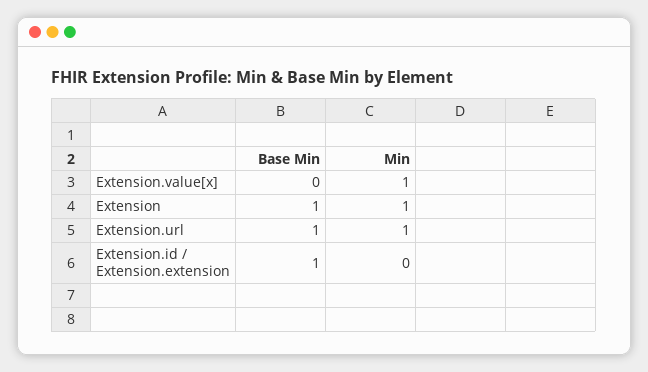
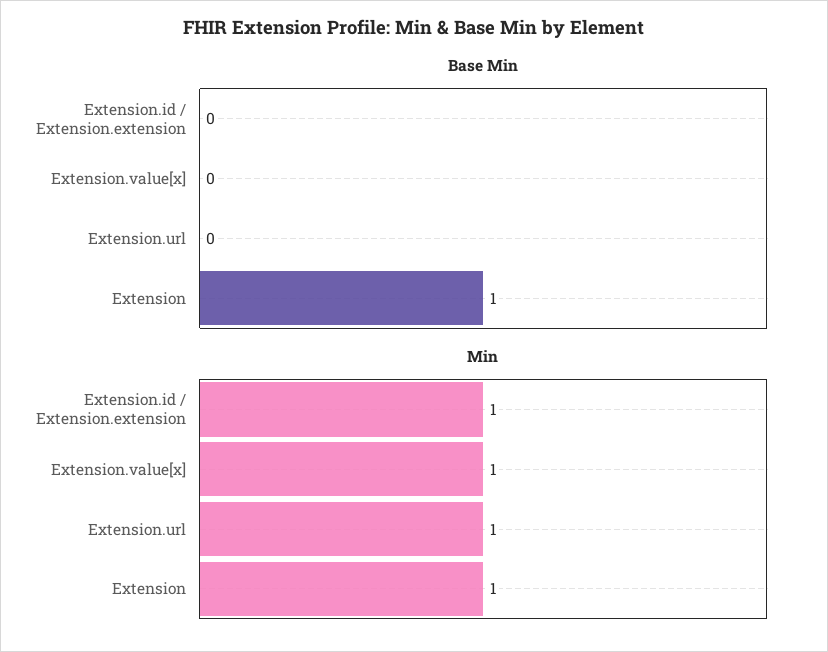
Base Min, Extension.url: 1 -> 0
Base Min, Extension.id / Extension.extension: 1 -> 0
Min, Extension.id / Extension.extension: 0 -> 1

